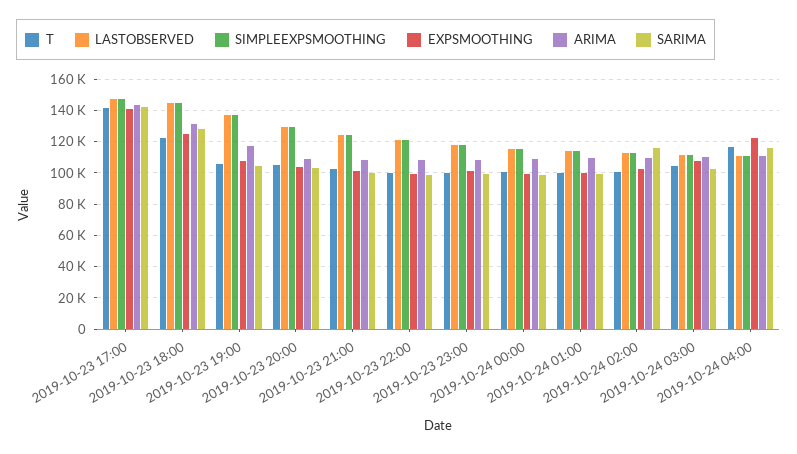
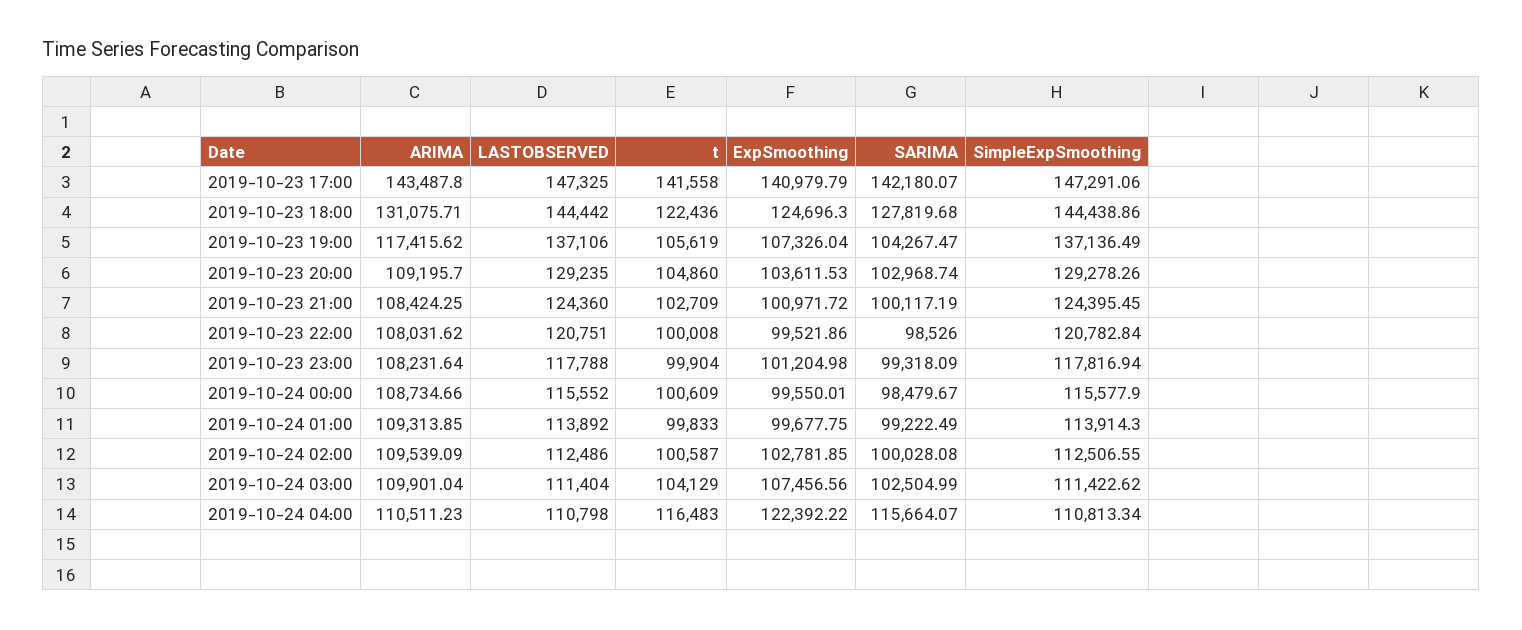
SARIMA, 2019-10-24 02:00: 115000 -> 100028.08

